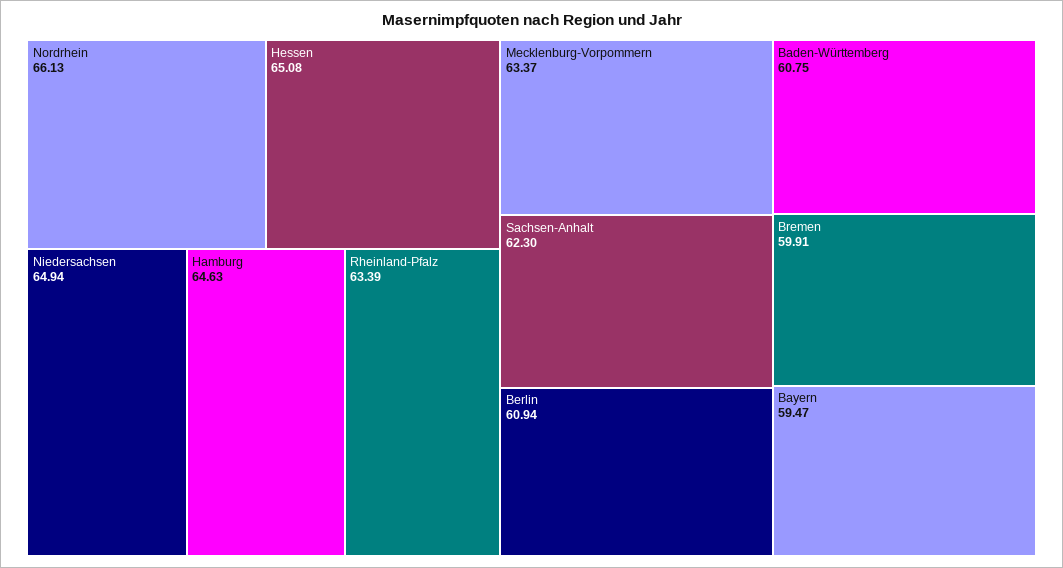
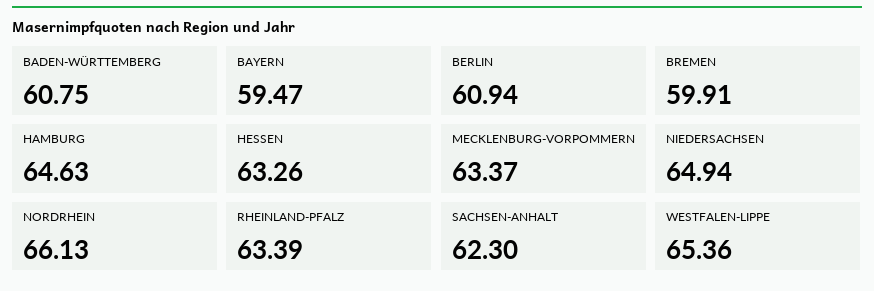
Hessen: 65.08 -> 63.26
WESTFALEN-LIPPE: none -> 65.36

